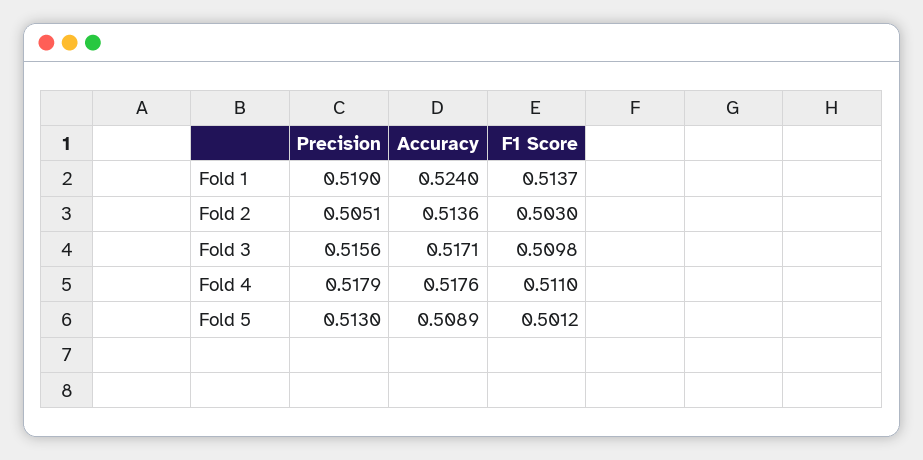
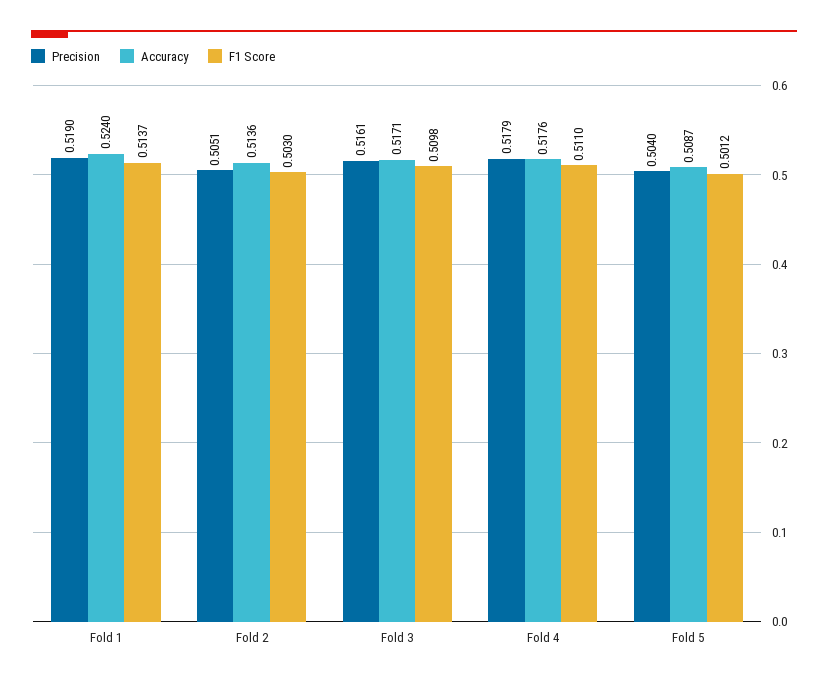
Precision, Fold 3: 0.5156 -> 0.5161
Precision, Fold 5: 0.513 -> 0.504
Accuracy, Fold 5: 0.5089 -> 0.5087

